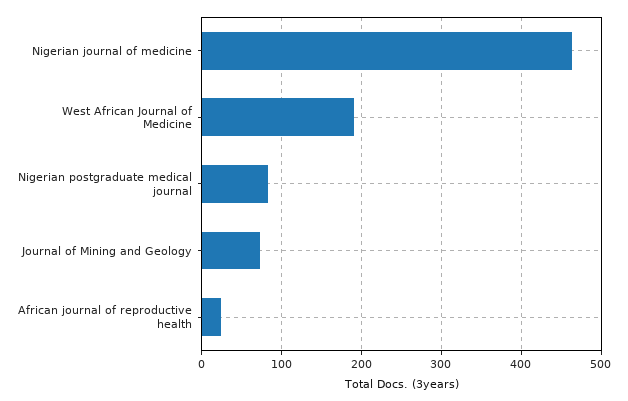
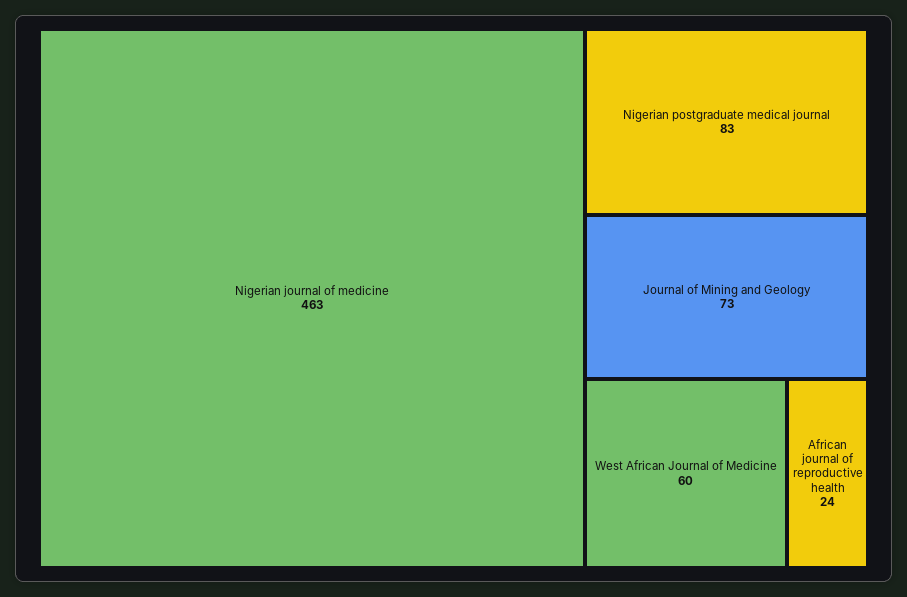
West African Journal of Medicine: 190 -> 60

